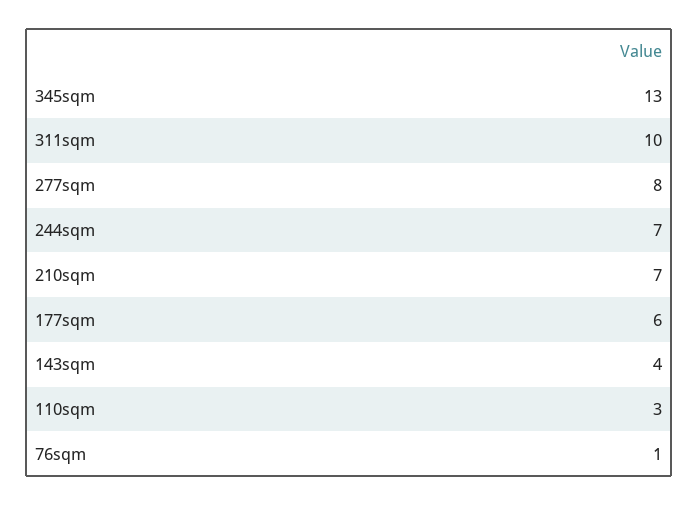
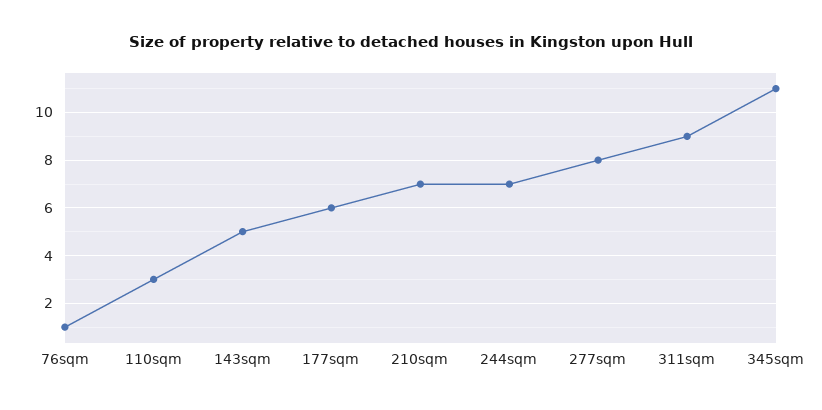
345sqm: 13 -> 11
311sqm: 10 -> 9
143sqm: 4 -> 5

